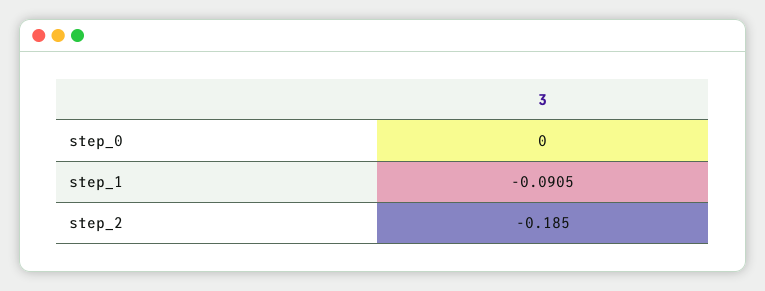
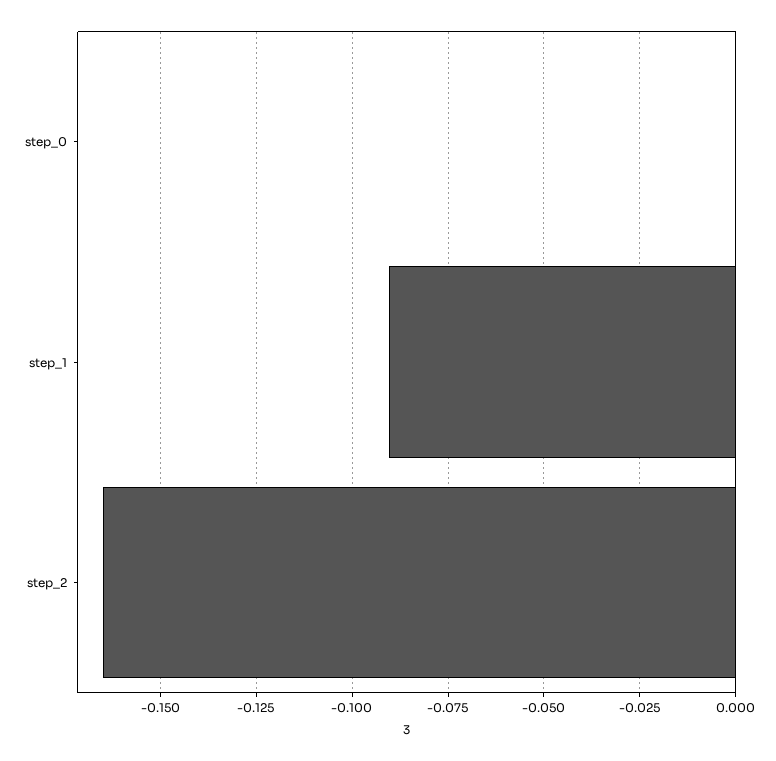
step_2: -0.185 -> -0.165

